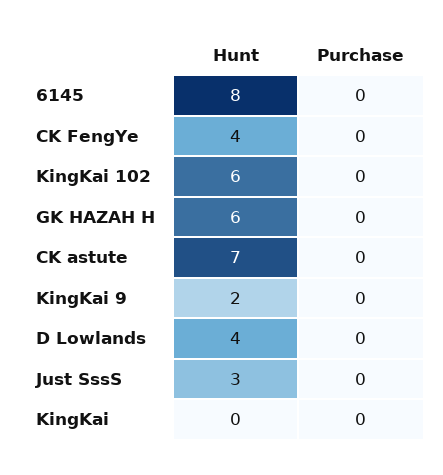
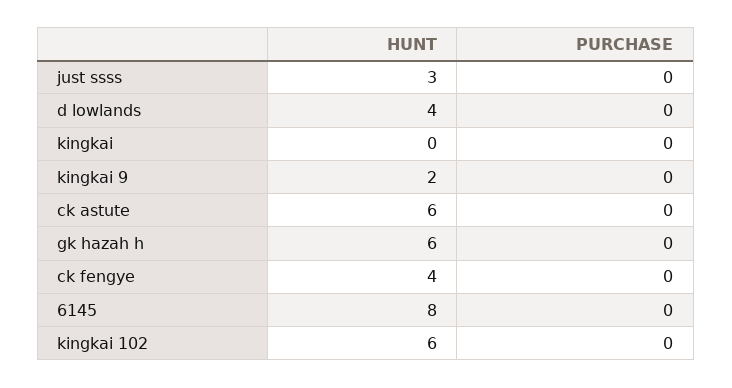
Hunt, CK astute: 7 -> 6

